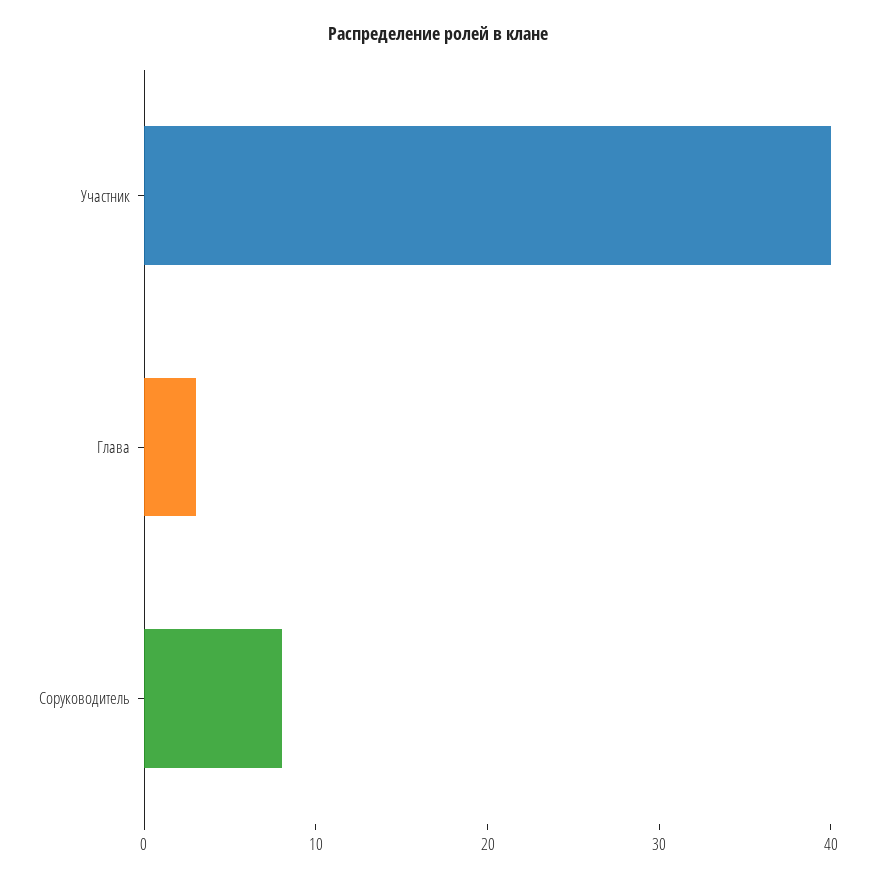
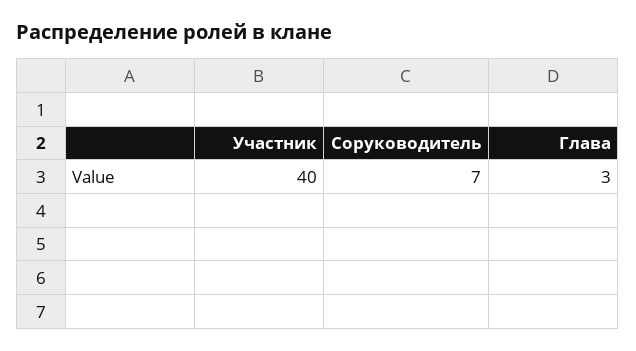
Соруководитель: 8 -> 7

